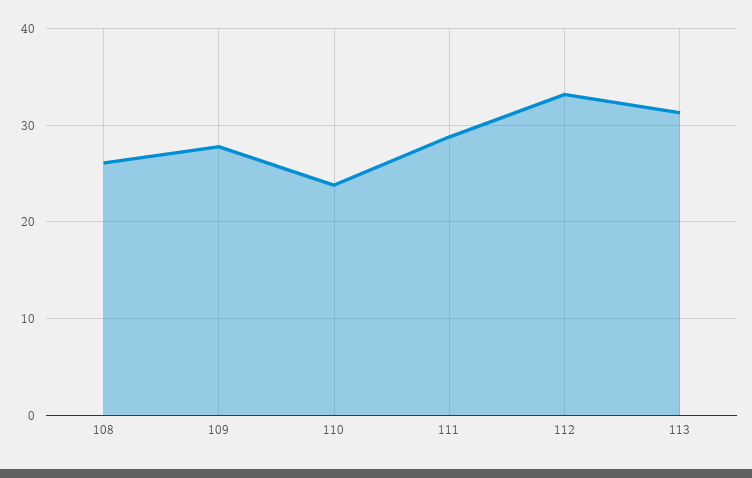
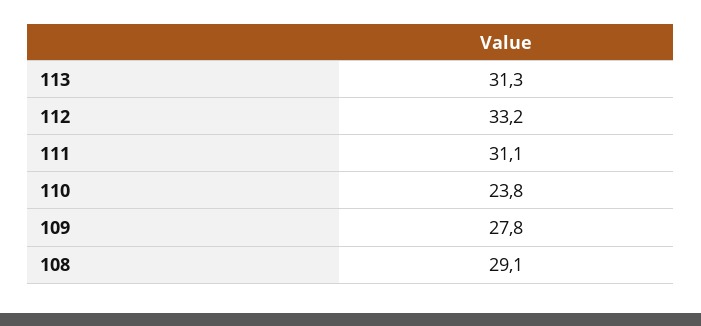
108: 26 -> 29.1
111: 29 -> 31.1

